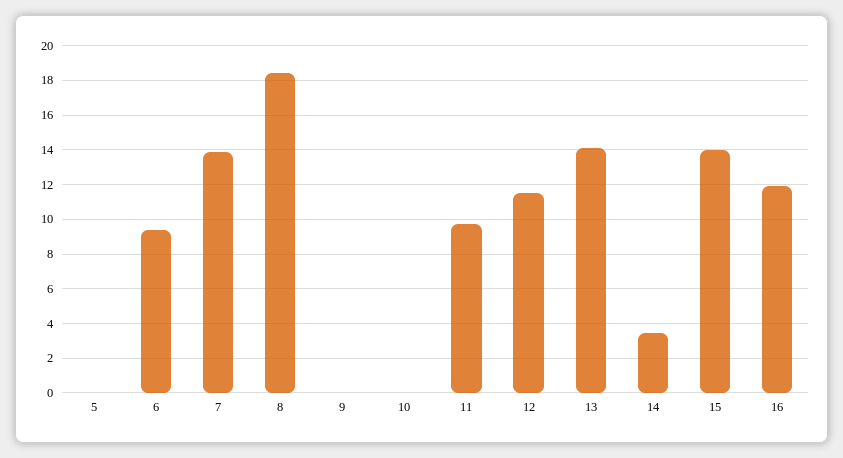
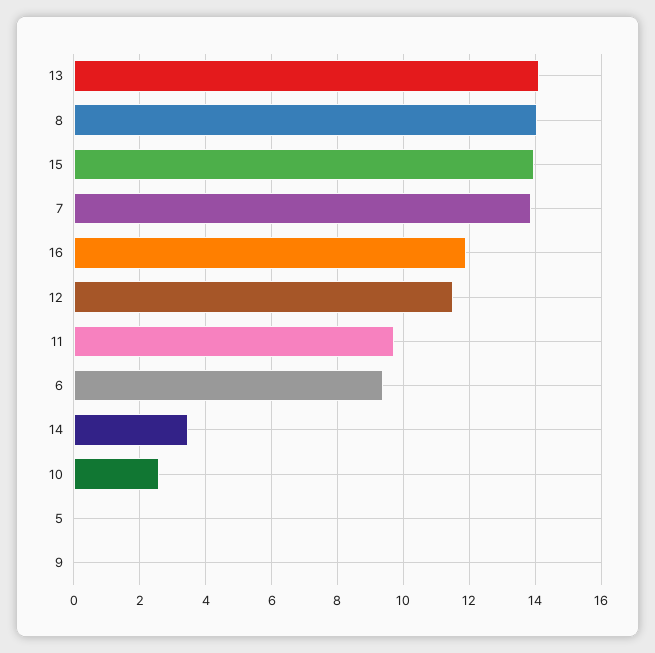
8: 18.5 -> 14
10: 0 -> 2.6

